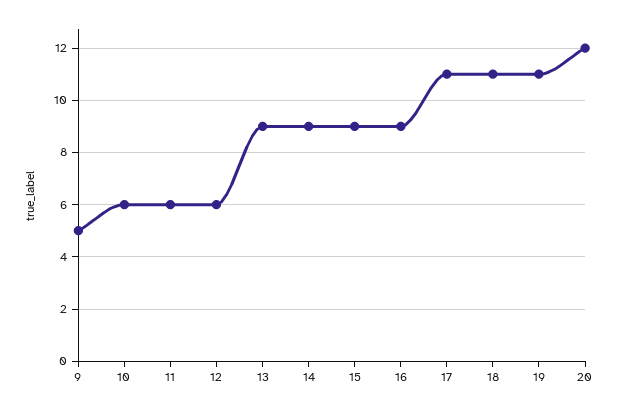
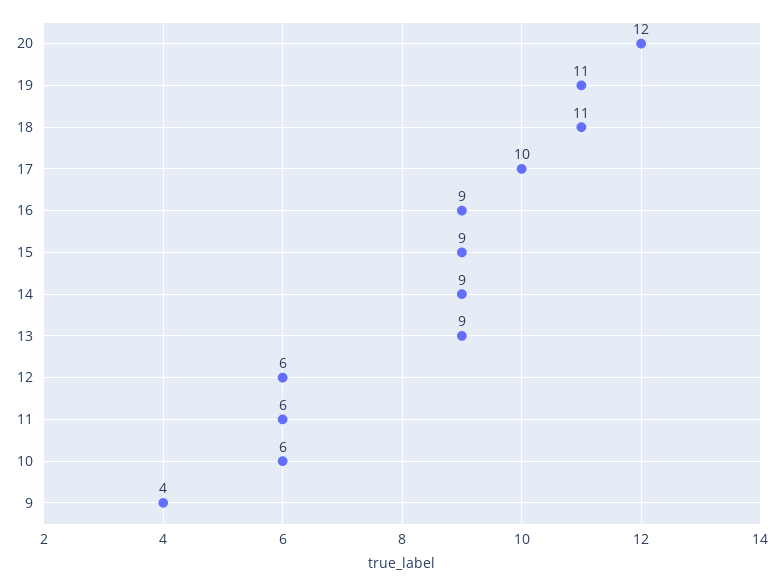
9: 5 -> 4
17: 11 -> 10

